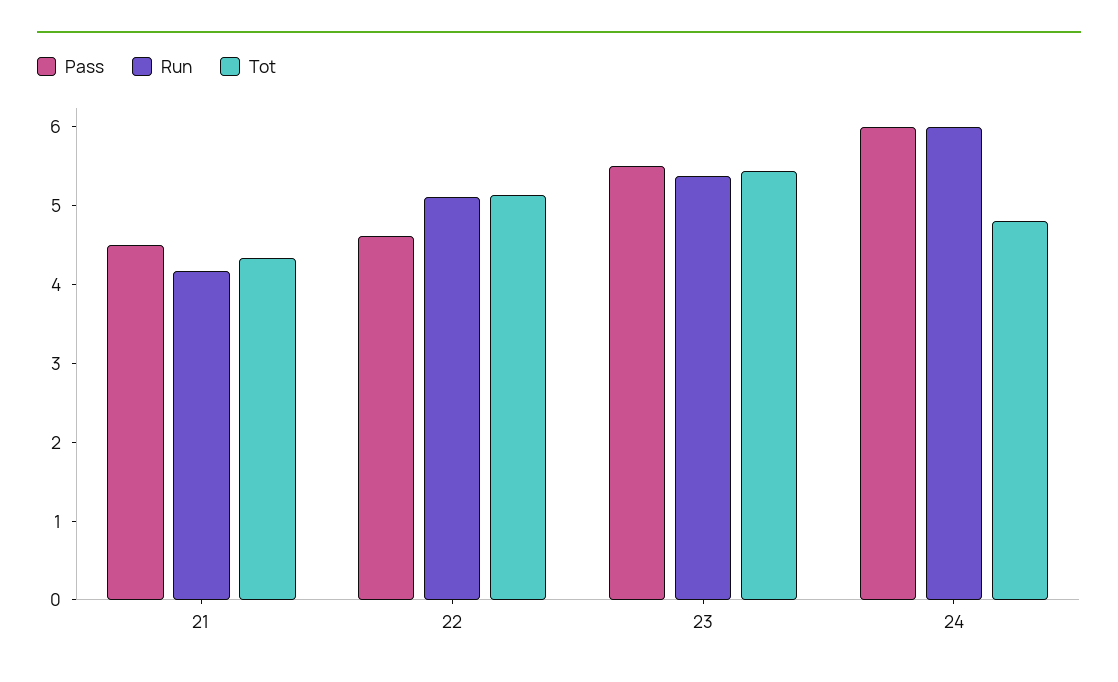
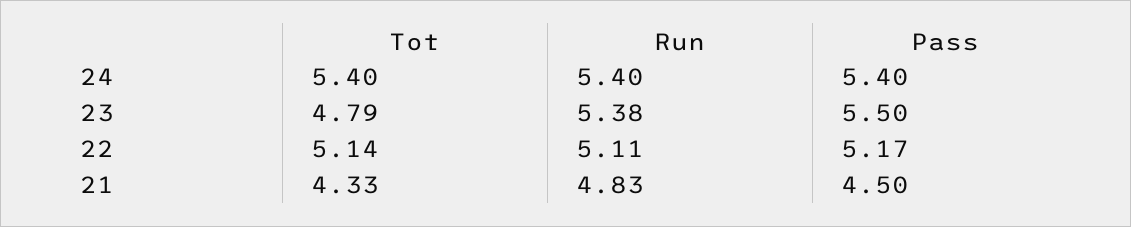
Run, 21: 4.2 -> 4.83
Pass, 22: 4.6 -> 5.17
Tot, 23: 5.4 -> 4.79
Pass, 24: 6 -> 5.4
Run, 24: 6 -> 5.4
Tot, 24: 4.8 -> 5.4

